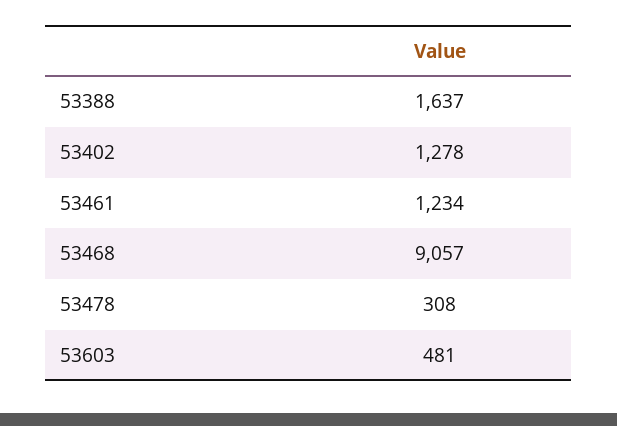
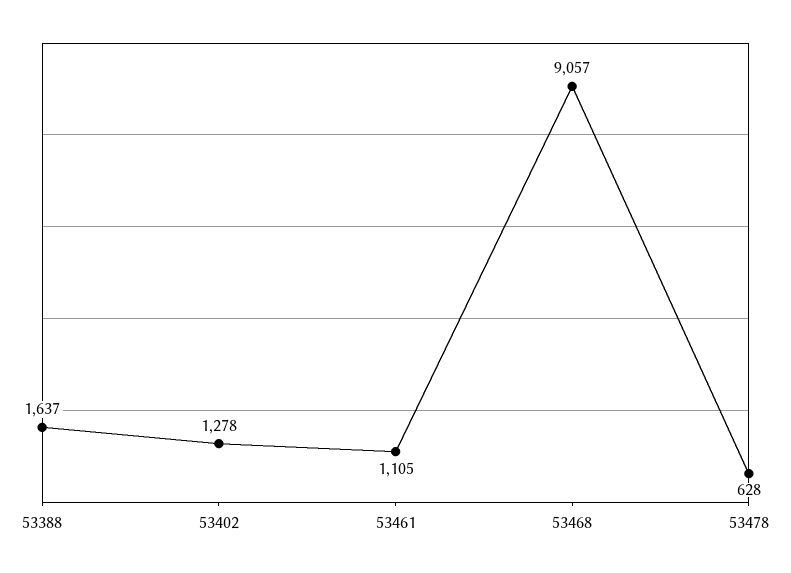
53461: 1234 -> 1105
53478: 308 -> 628
53603: 481 -> none

